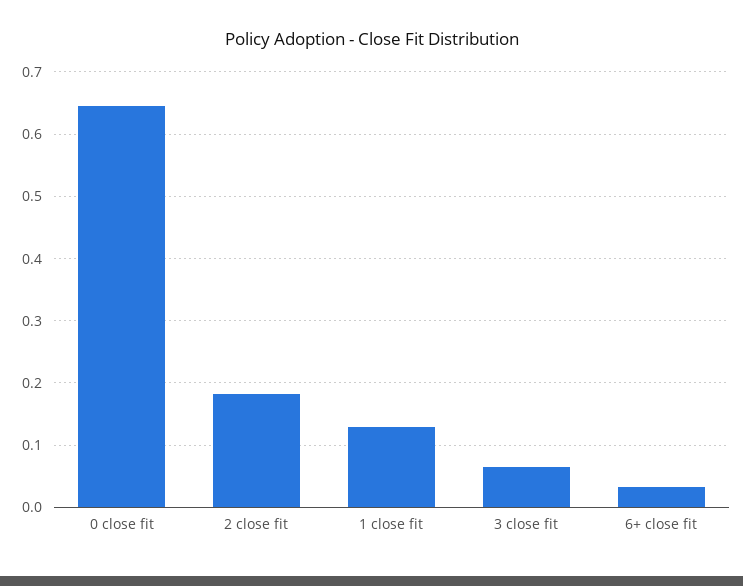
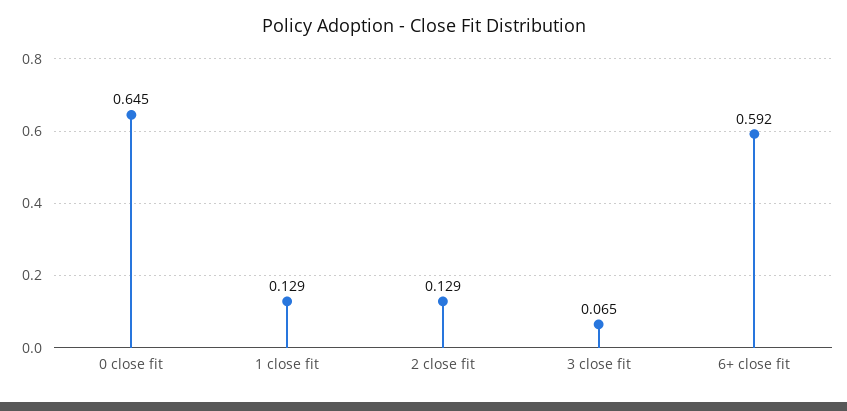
2 close fit: 0.18 -> 0.129
6+ close fit: 0.03 -> 0.592

